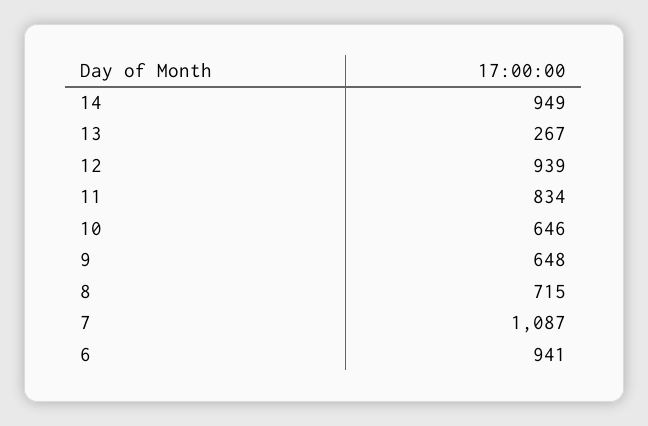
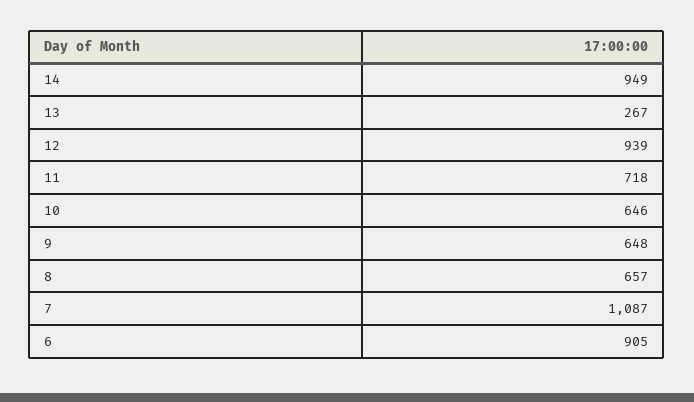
11: 834 -> 718
8: 715 -> 657
6: 941 -> 905

